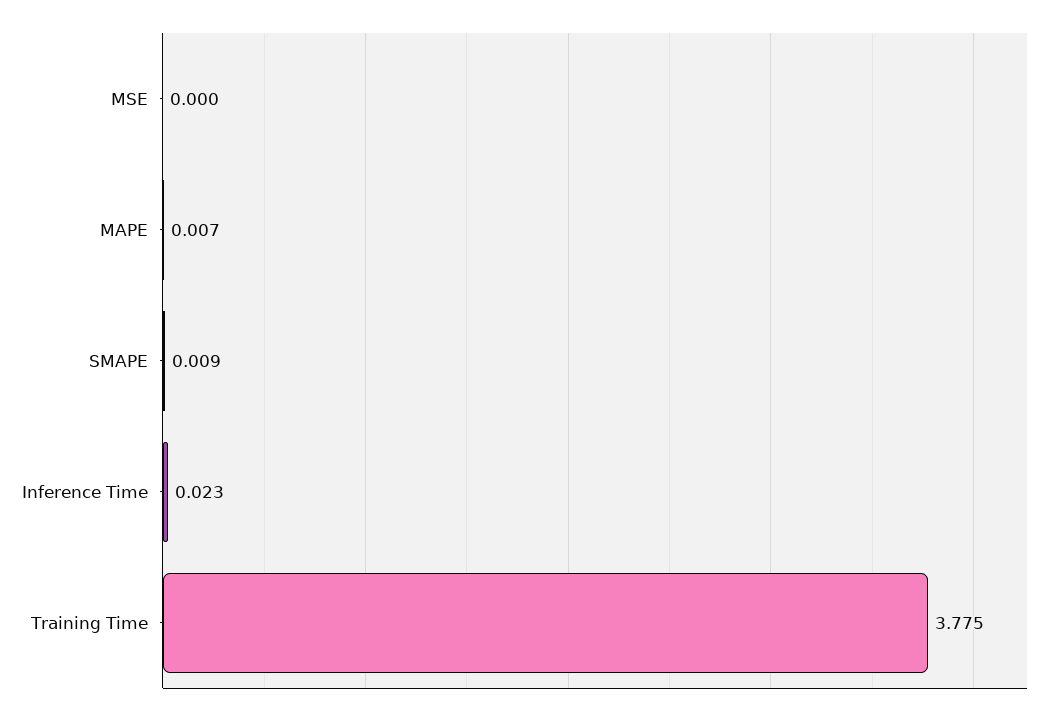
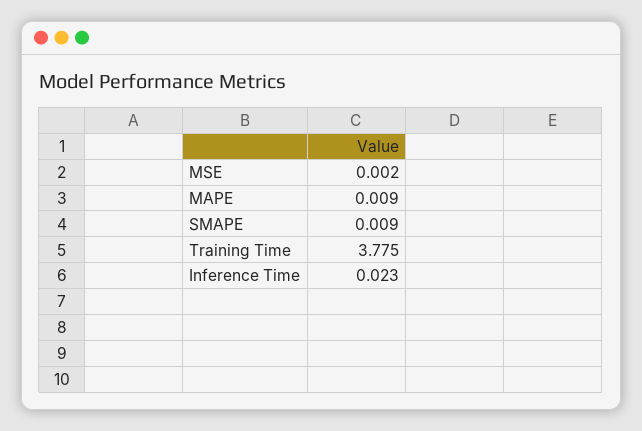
MSE: 0 -> 0.002
MAPE: 0.007 -> 0.009

